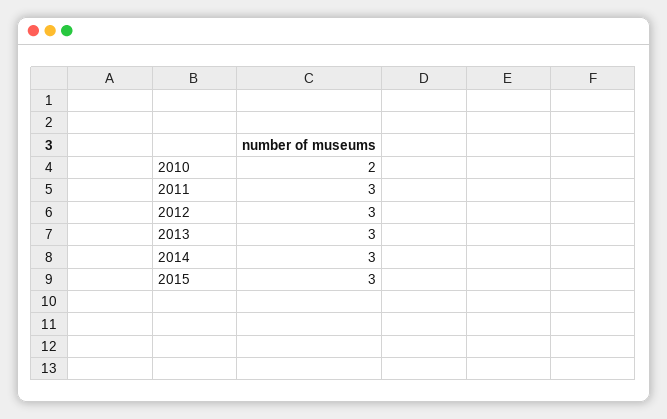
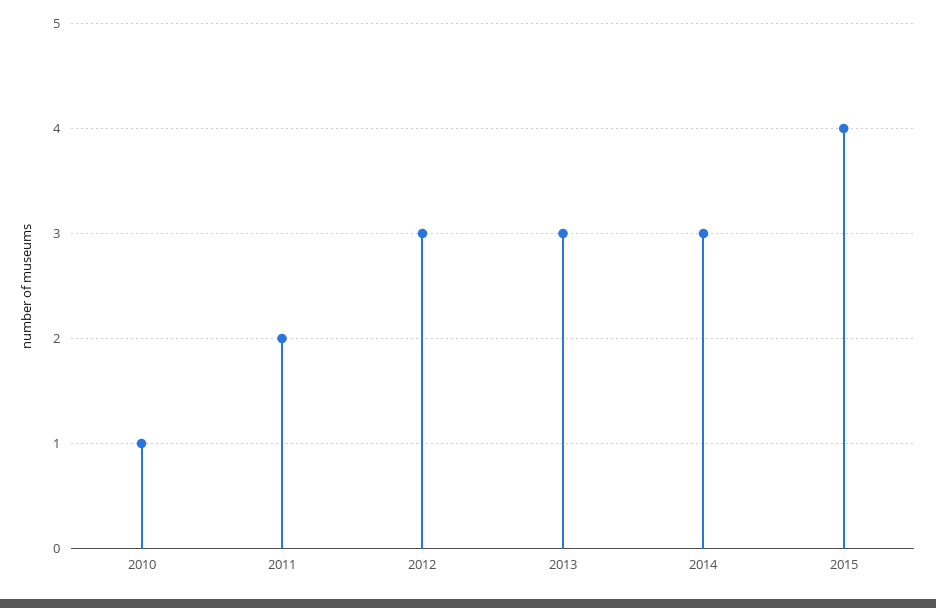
2010: 2 -> 1
2011: 3 -> 2
2015: 3 -> 4

